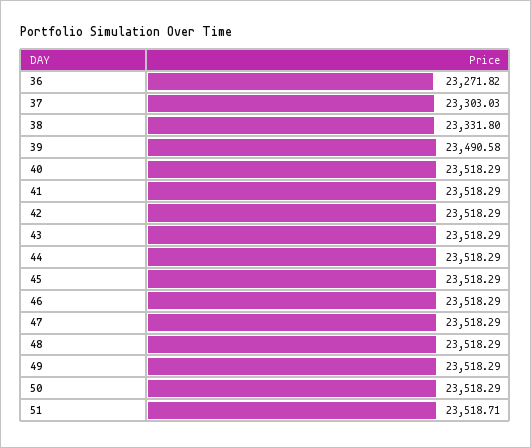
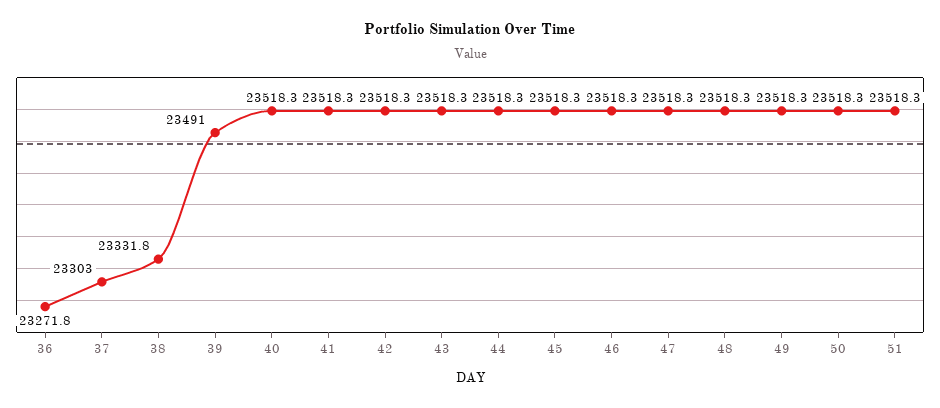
39: 23490.58 -> 23491
51: 23518.71 -> 23518.3

